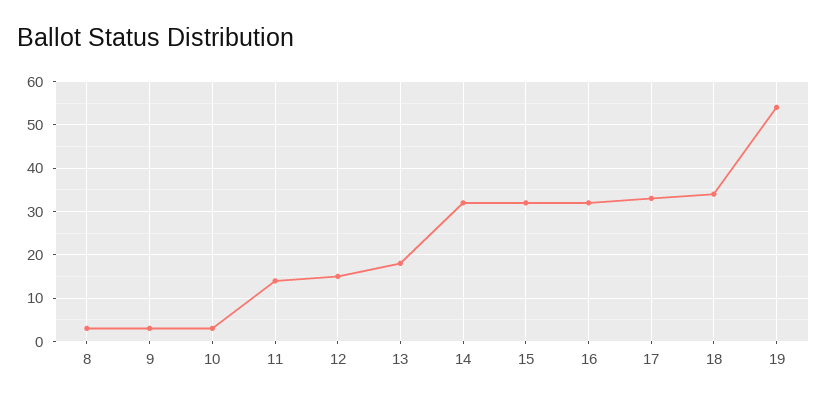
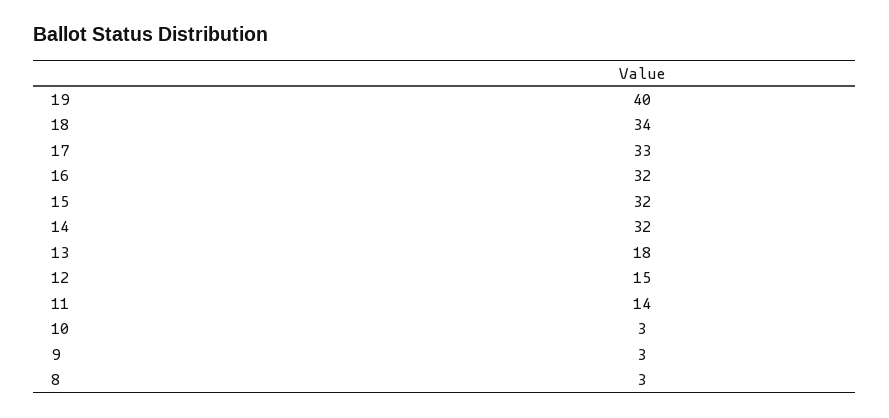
19: 55 -> 40

